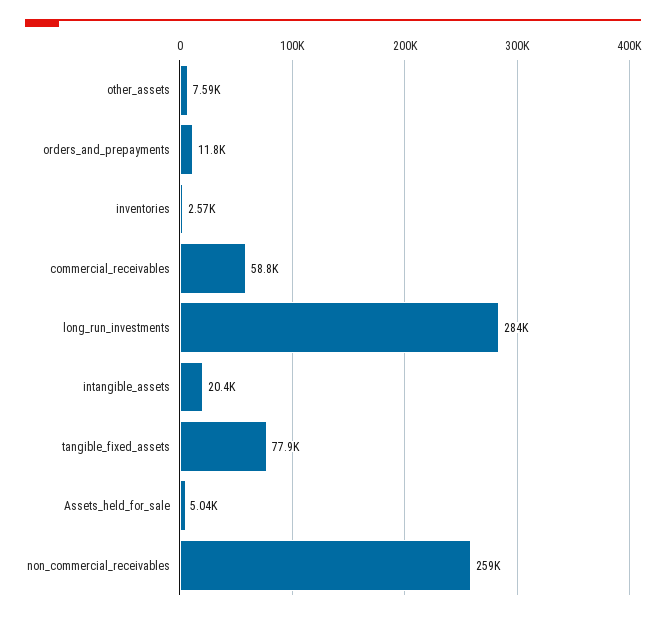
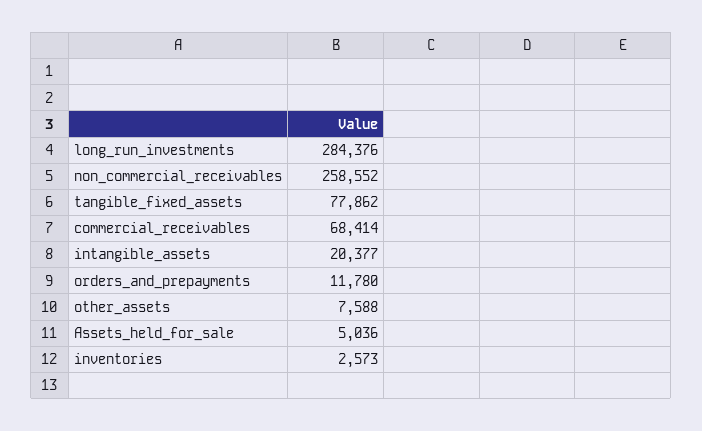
commercial_receivables: 58800 -> 68414

